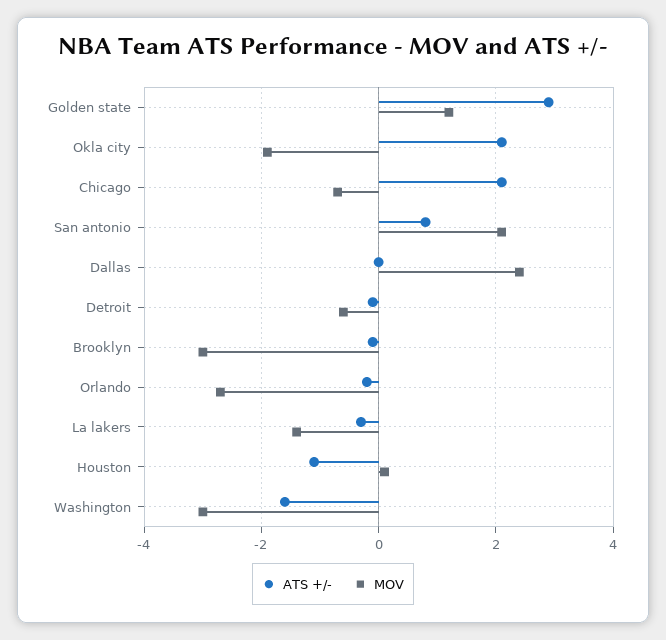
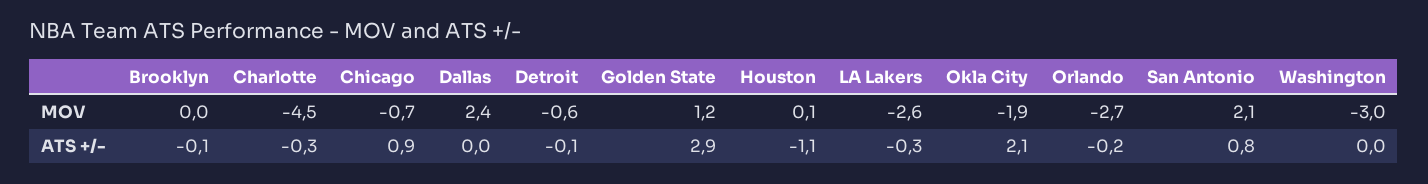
ATS +/-, Chicago: 2 -> 0.9
MOV, Brooklyn: -3 -> 0
MOV, La lakers: -1.5 -> -2.6
ATS +/-, Washington: -1.5 -> 0
MOV, Charlotte: none -> -4.5
ATS +/-, Charlotte: none -> -0.3

